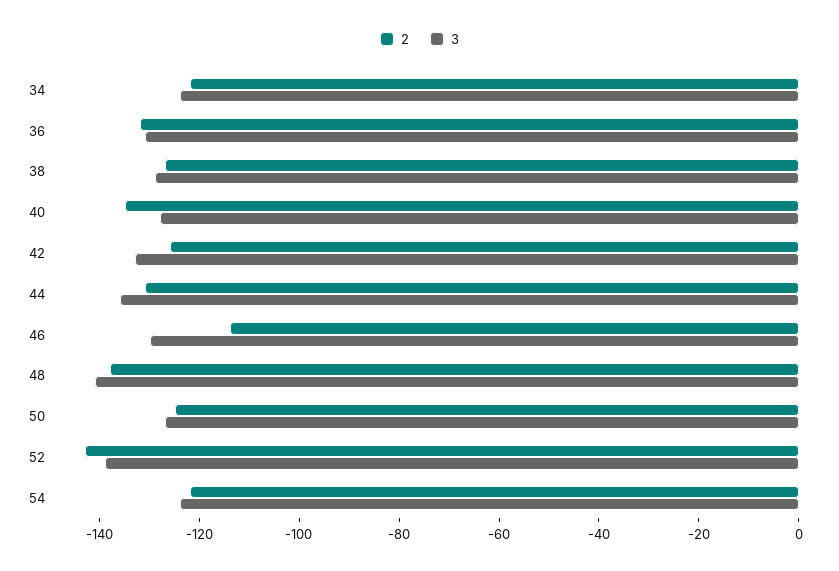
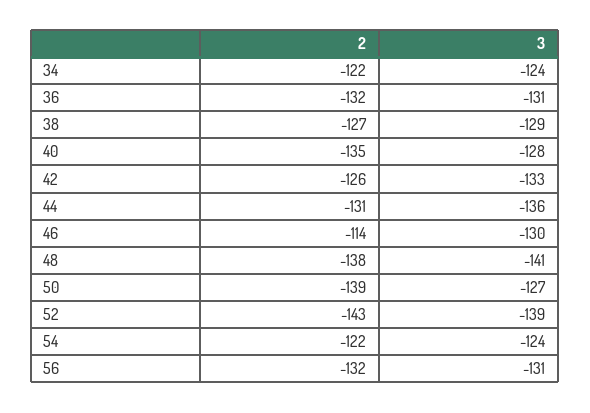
2, 50: -125 -> -139
2, 56: none -> -132
3, 56: none -> -131

